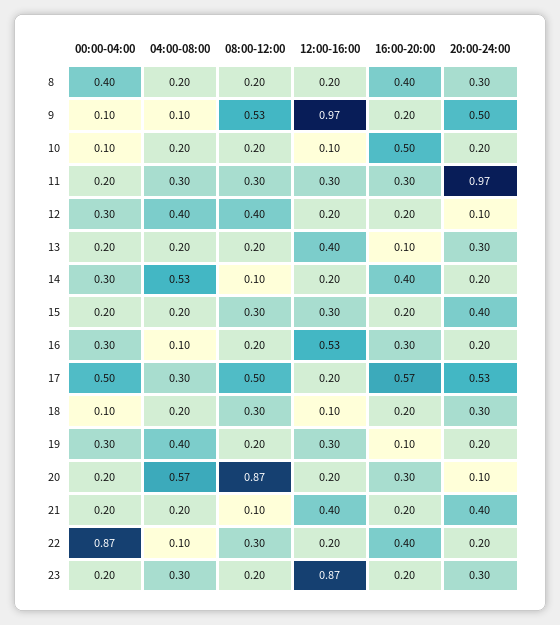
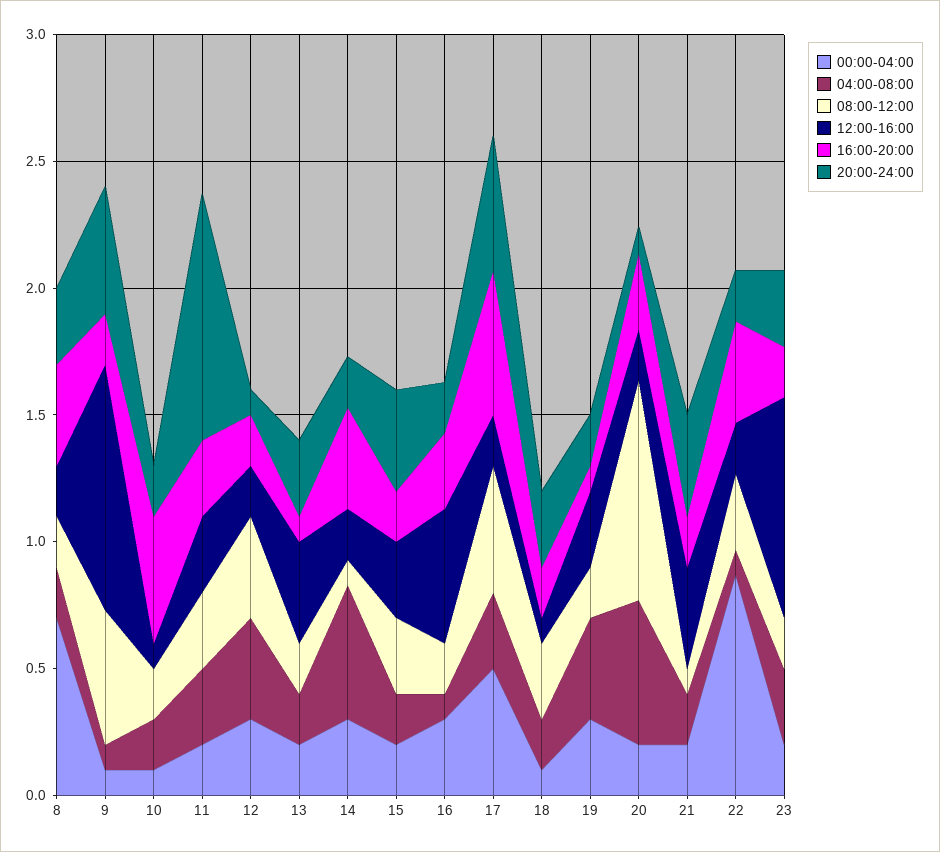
00:00-04:00, 8: 0.4 -> 0.7

